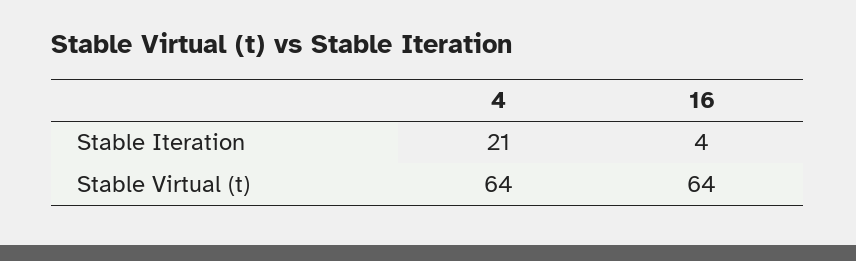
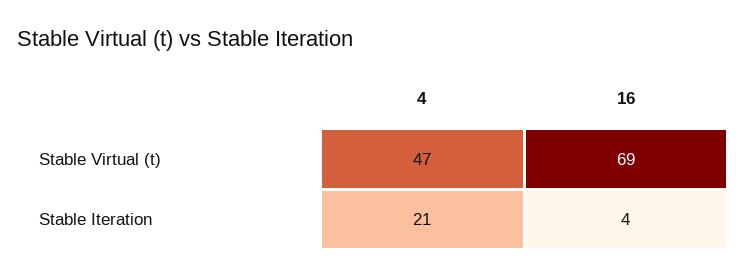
4, Stable Virtual (t): 64 -> 47
16, Stable Virtual (t): 64 -> 69

